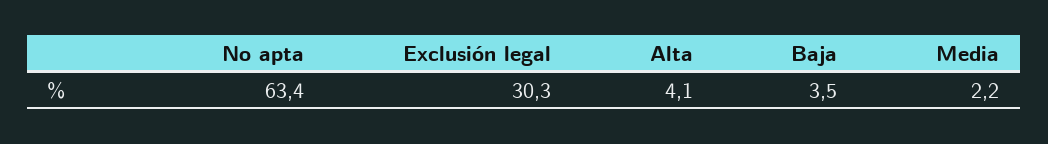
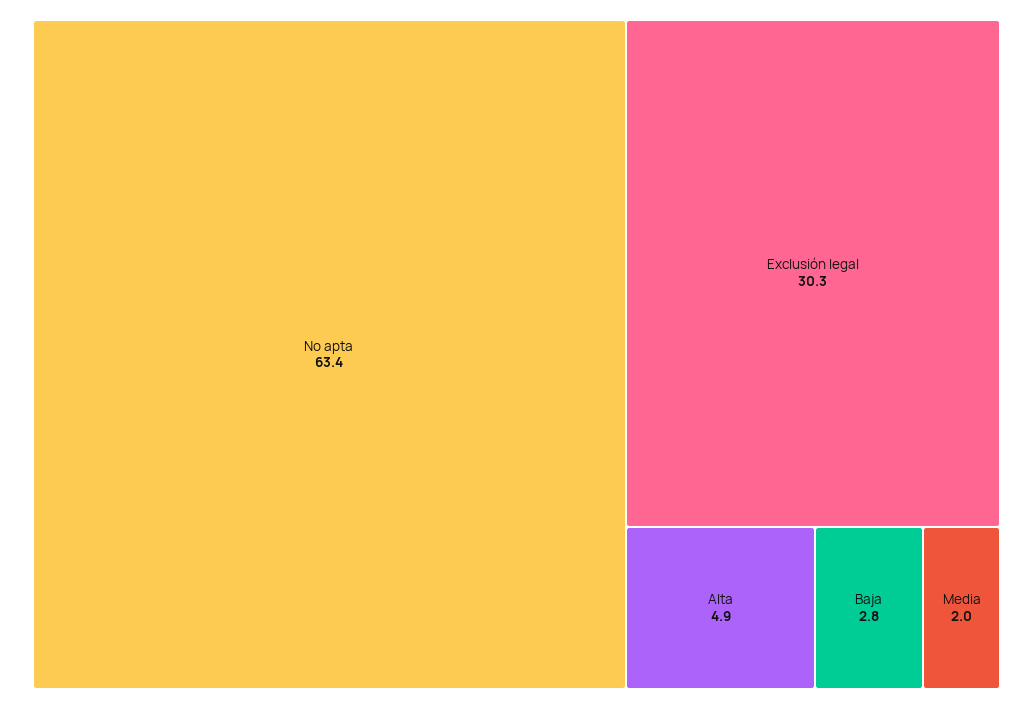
Alta: 4.1 -> 4.9
Baja: 3.5 -> 2.8
Media: 2.2 -> 2

